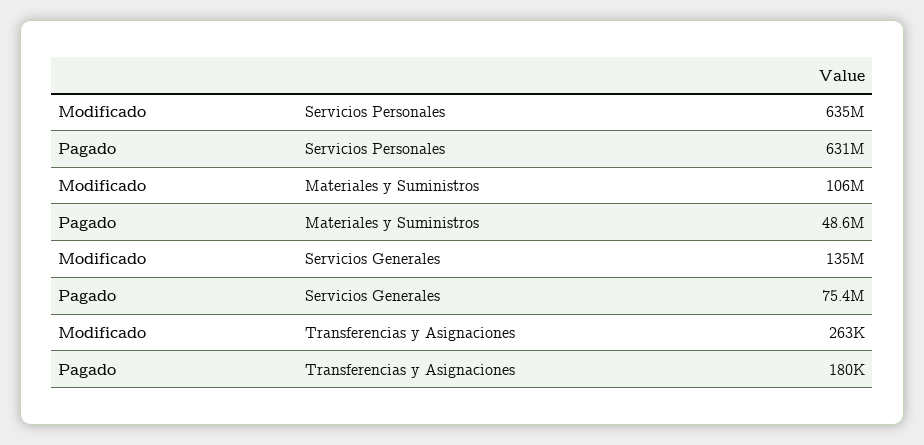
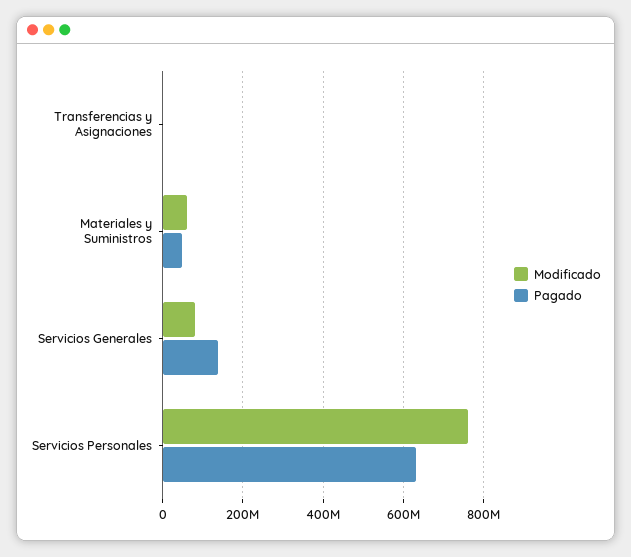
Modificado, Servicios Personales: 635000000 -> 760000000
Modificado, Materiales y Suministros: 106000000 -> 60000000
Modificado, Servicios Generales: 135000000 -> 80000000
Pagado, Servicios Generales: 75400000 -> 140000000

